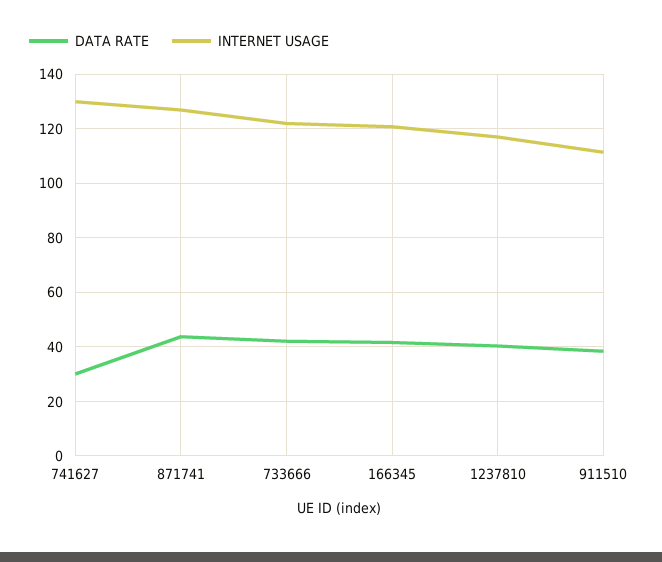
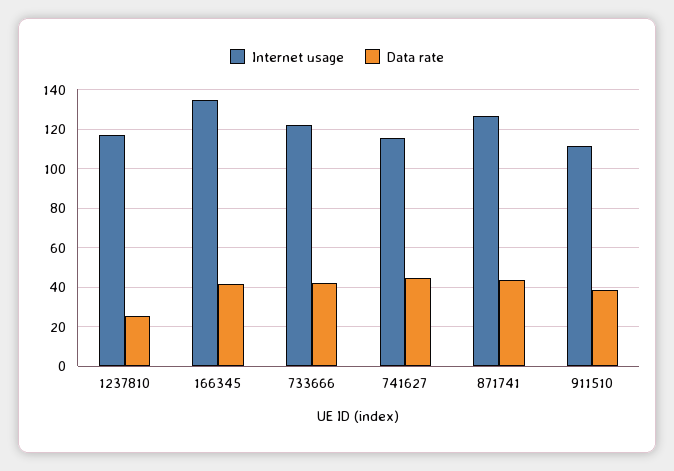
DATA RATE, 741627: 30 -> 45
INTERNET USAGE, 741627: 130 -> 115
INTERNET USAGE, 166345: 120 -> 135
DATA RATE, 1237810: 40 -> 25

